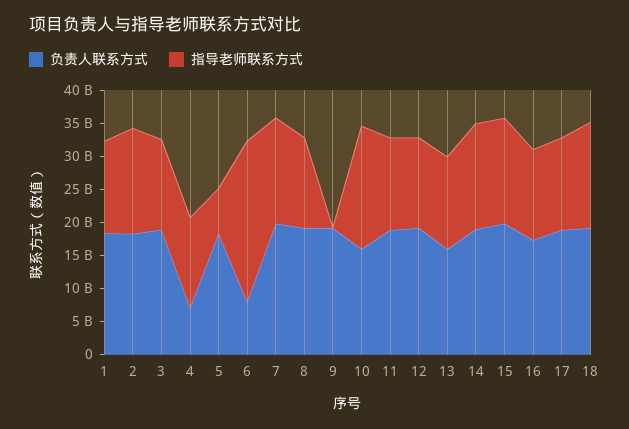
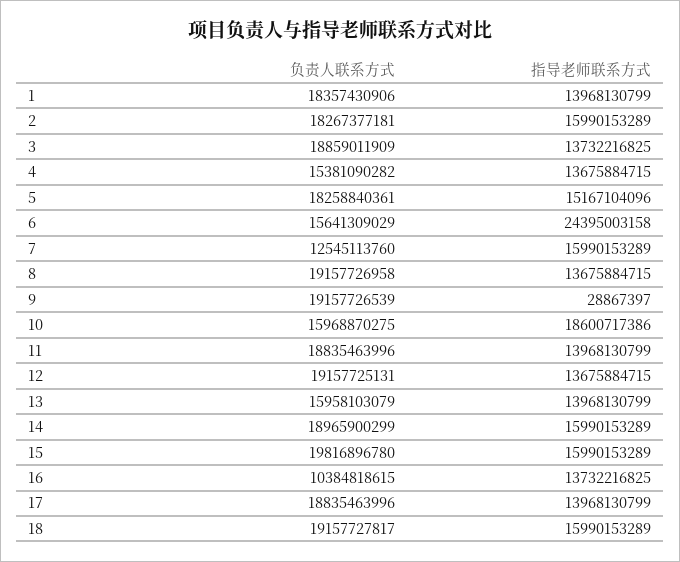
负责人联系方式, 4: 7500000000 -> 15381090282
指导老师联系方式, 5: 7500000000 -> 15167104096
负责人联系方式, 6: 7500000000 -> 15641309029
负责人联系方式, 7: 20000000000 -> 12545113760
负责人联系方式, 16: 17500000000 -> 10384818615

